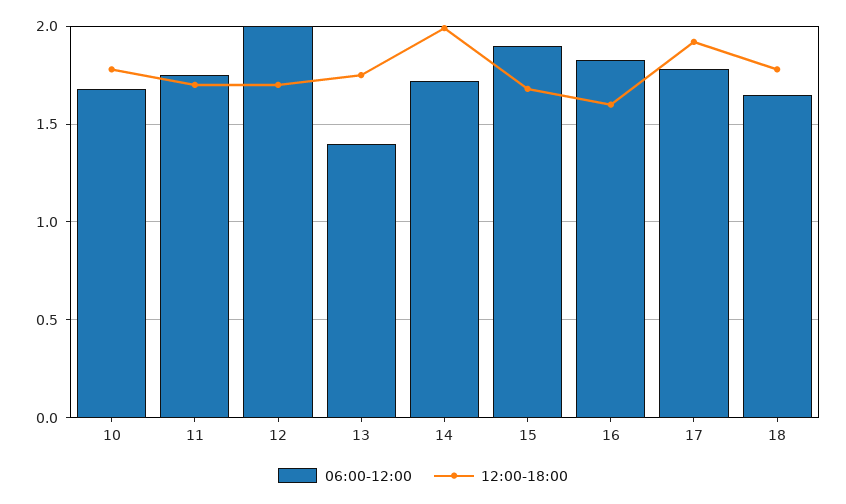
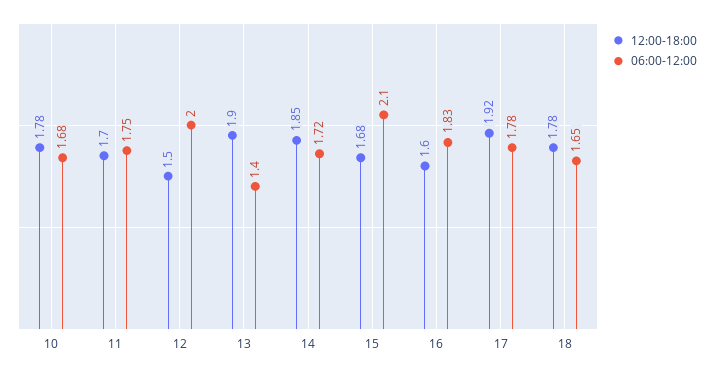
12:00-18:00, 12: 1.7 -> 1.5
12:00-18:00, 13: 1.75 -> 1.9
12:00-18:00, 14: 2 -> 1.85
06:00-12:00, 15: 1.9 -> 2.1

